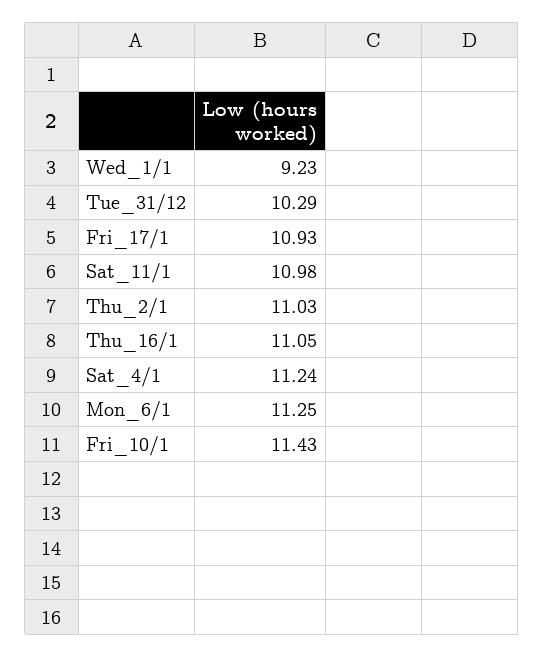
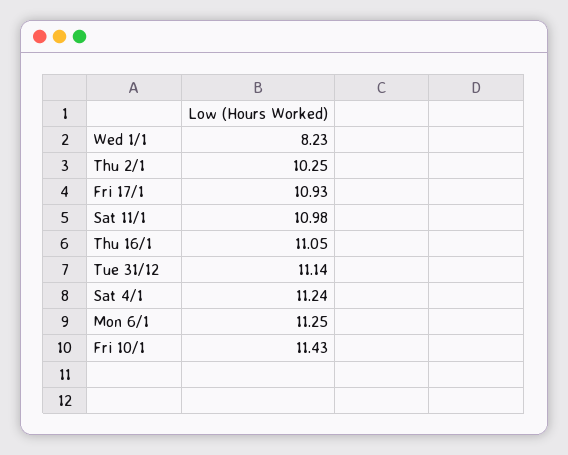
Wed_1/1: 9.23 -> 8.23
Tue_31/12: 10.29 -> 11.14
Thu_2/1: 11.03 -> 10.25

